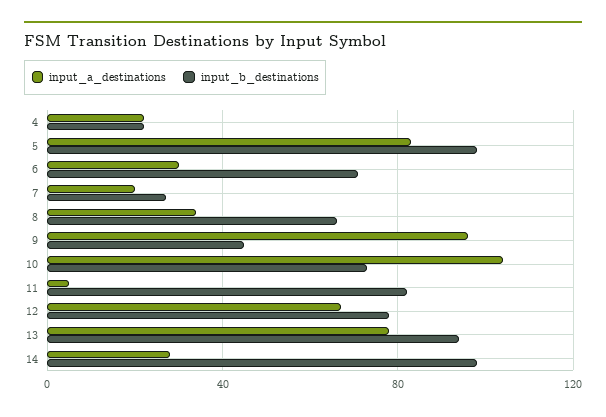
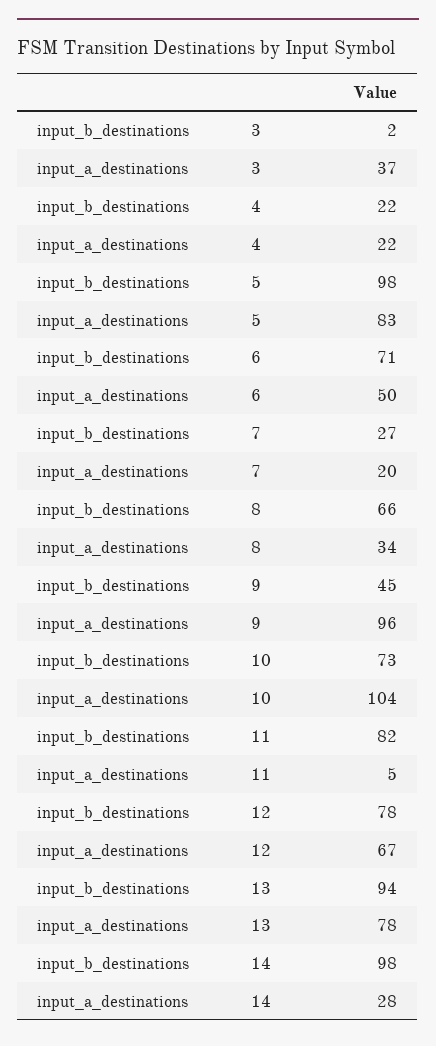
input_a_destinations, 6: 30 -> 50
input_b_destinations, 3: none -> 2
input_a_destinations, 3: none -> 37

